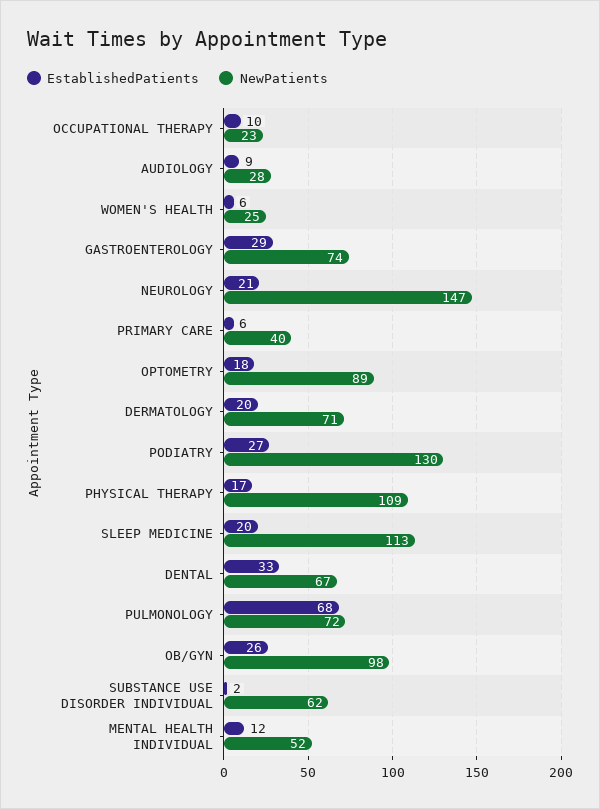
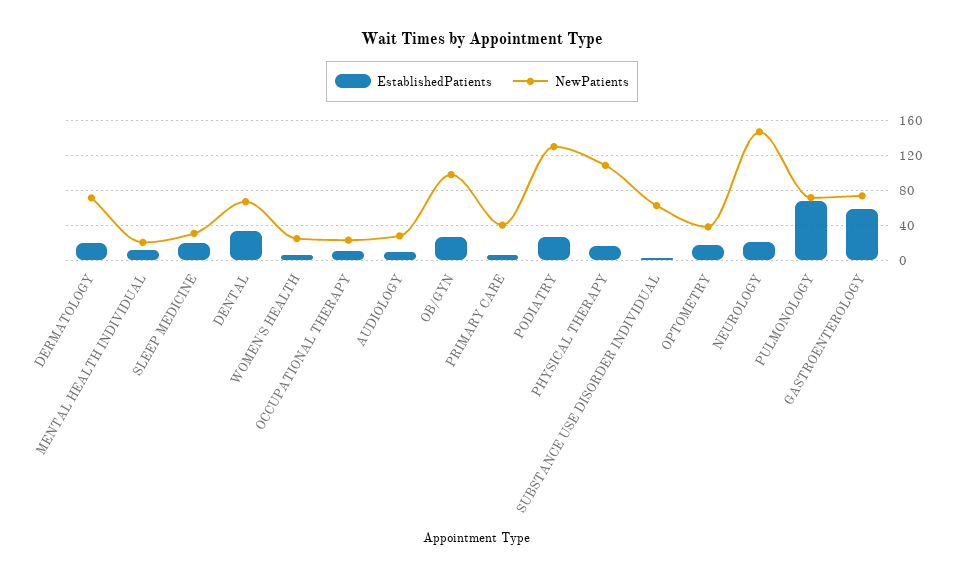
EstablishedPatients, GASTROENTEROLOGY: 29 -> 60
NewPatients, OPTOMETRY: 89 -> 40
NewPatients, SLEEP MEDICINE: 113 -> 30
NewPatients, MENTAL HEALTH INDIVIDUAL: 52 -> 20

